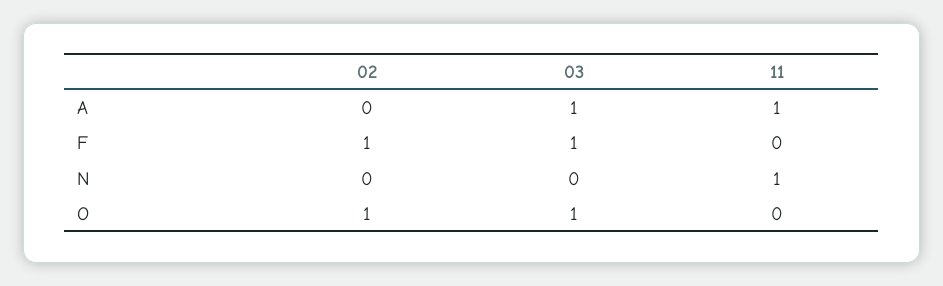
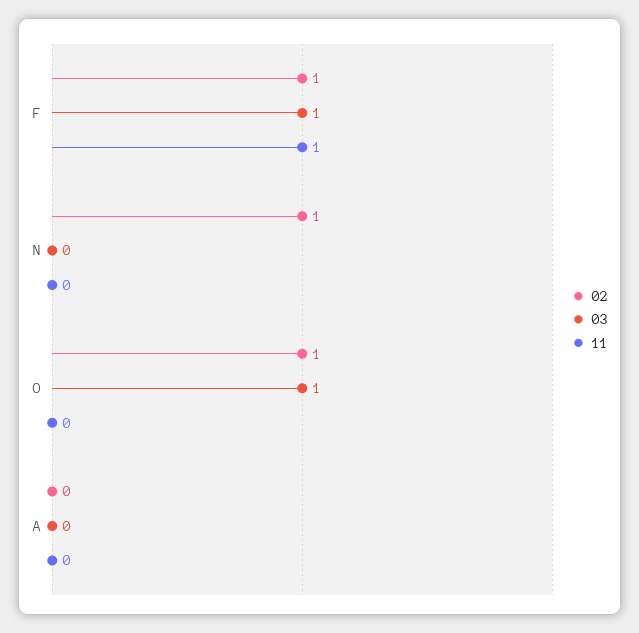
03, A: 1 -> 0
11, A: 1 -> 0
11, F: 0 -> 1
02, N: 0 -> 1
11, N: 1 -> 0

